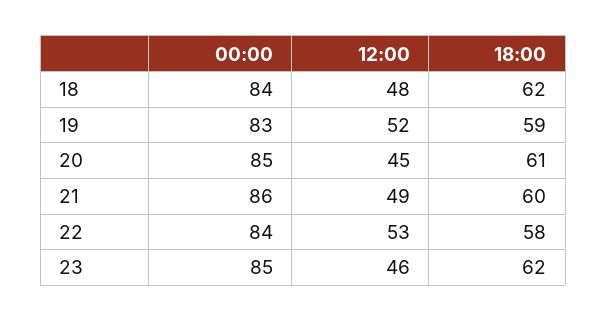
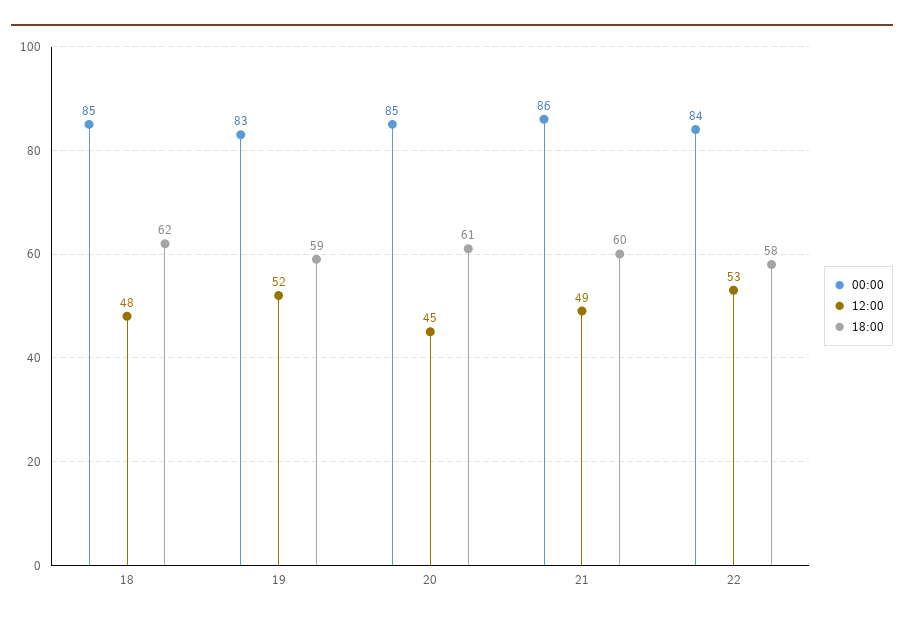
00:00, 18: 84 -> 85
00:00, 23: 85 -> none
12:00, 23: 46 -> none
18:00, 23: 62 -> none

